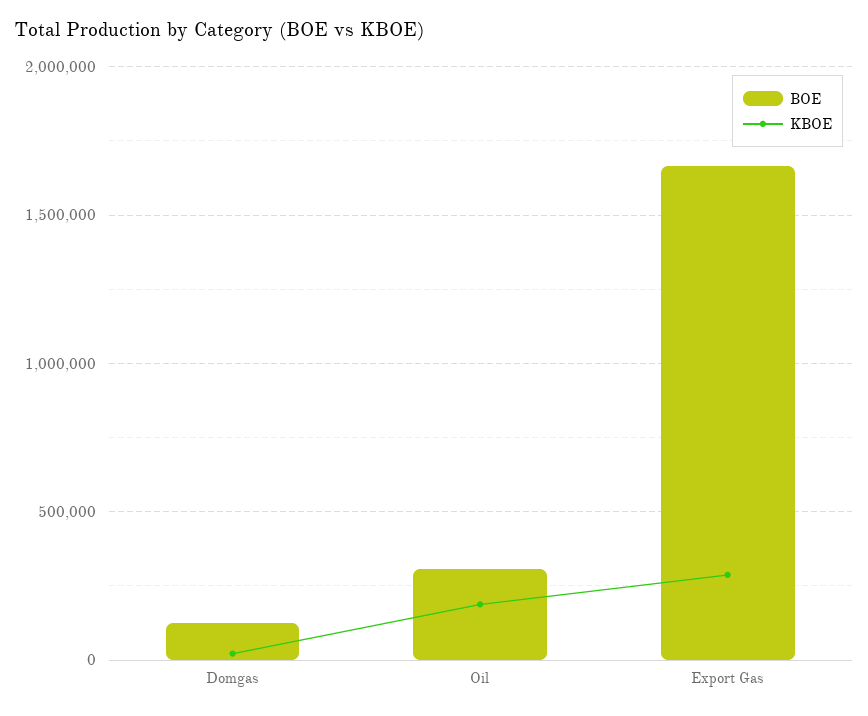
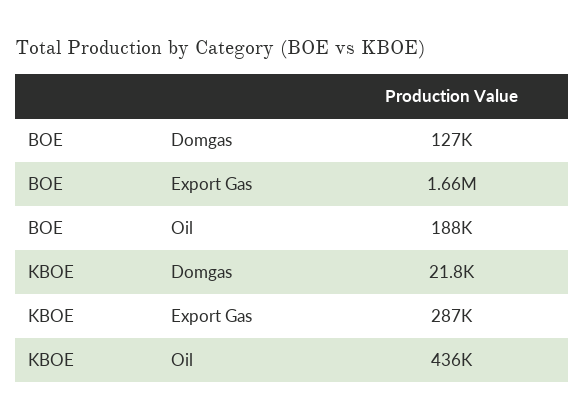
BOE, Oil: 300000 -> 188000
KBOE, Oil: 200000 -> 436000

